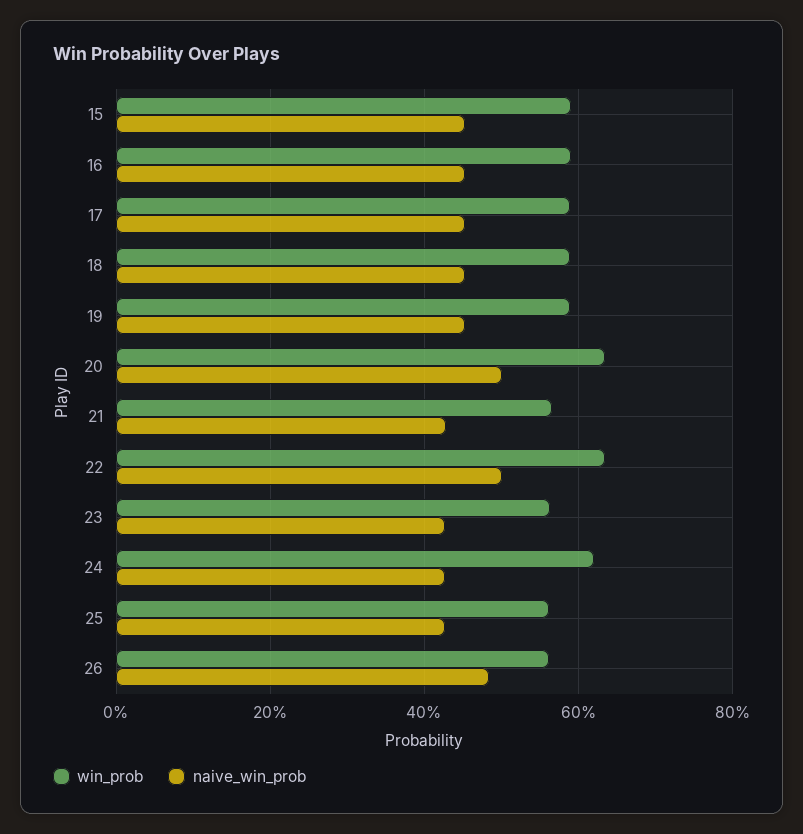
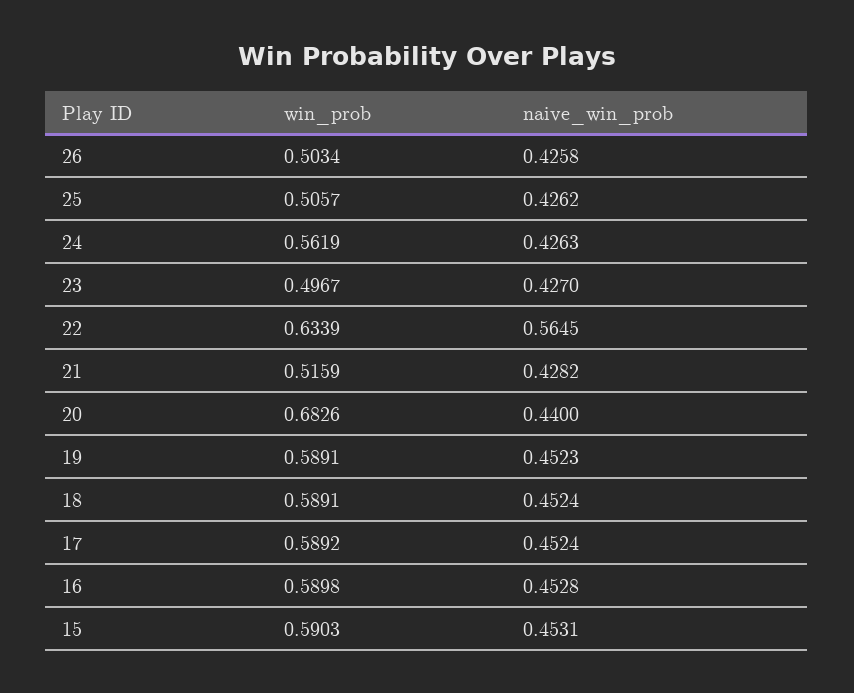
win_prob, 20: 0.64 -> 0.6826
naive_win_prob, 20: 0.5 -> 0.44
win_prob, 21: 0.56 -> 0.5159
naive_win_prob, 22: 0.5 -> 0.5645
win_prob, 23: 0.56 -> 0.4967
win_prob, 24: 0.62 -> 0.5619
win_prob, 25: 0.56 -> 0.5057
win_prob, 26: 0.56 -> 0.5034
naive_win_prob, 26: 0.48 -> 0.4258

